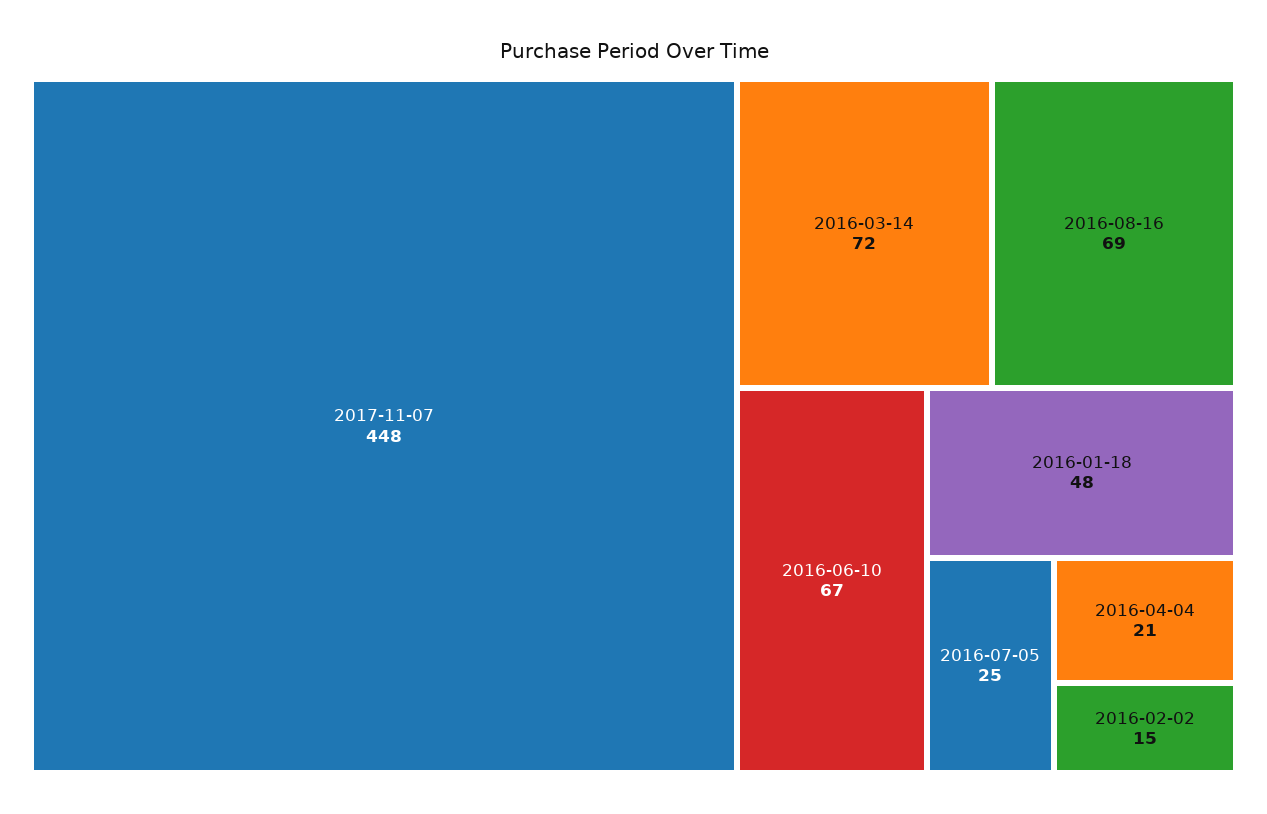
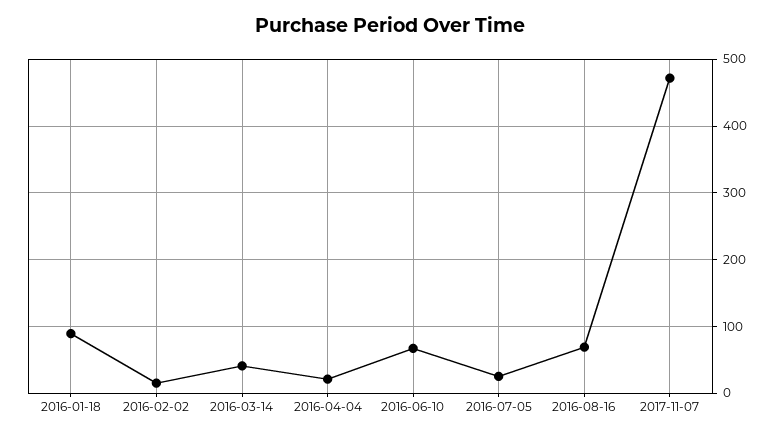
2017-11-07: 448 -> 470
2016-03-14: 72 -> 40
2016-01-18: 48 -> 90

